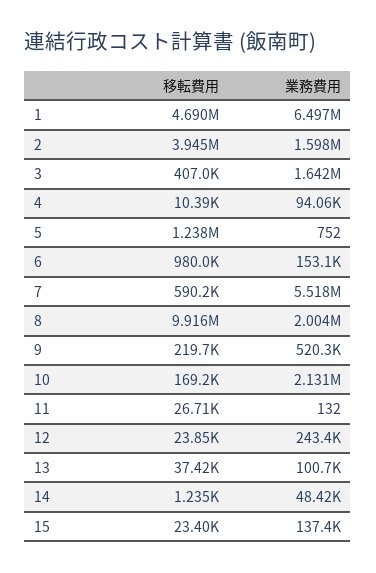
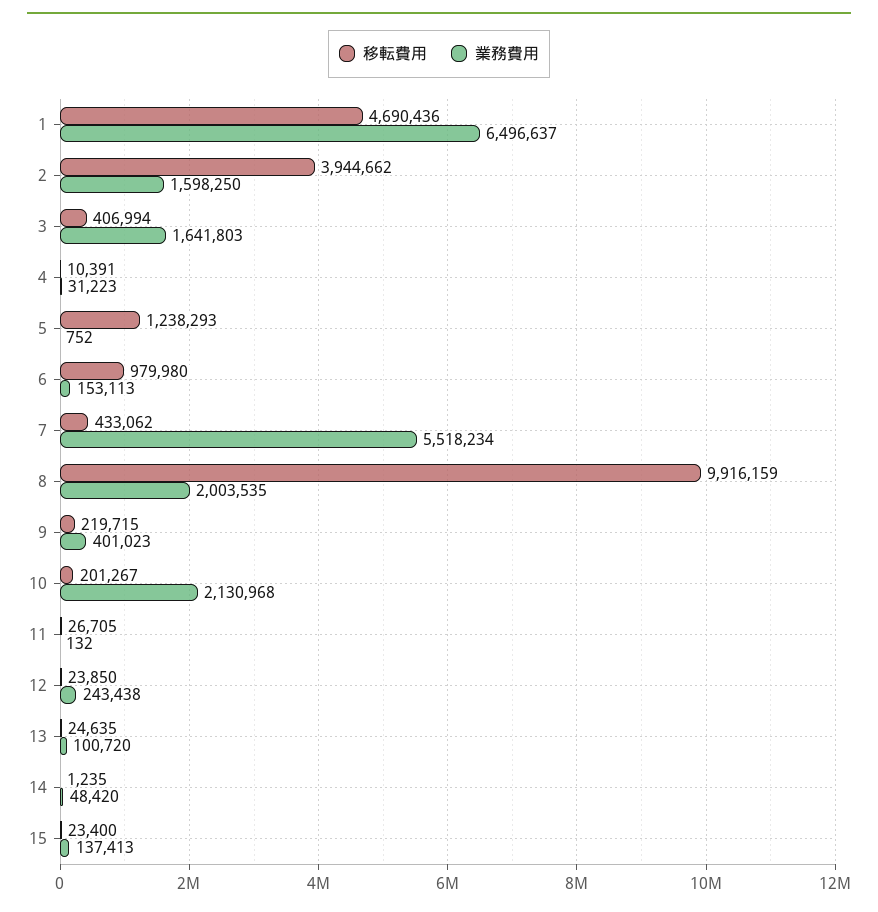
業務費用, 4: 94060 -> 31223
移転費用, 7: 590200 -> 433062
業務費用, 9: 520300 -> 401023
移転費用, 10: 169200 -> 201267
移転費用, 13: 37420 -> 24635

